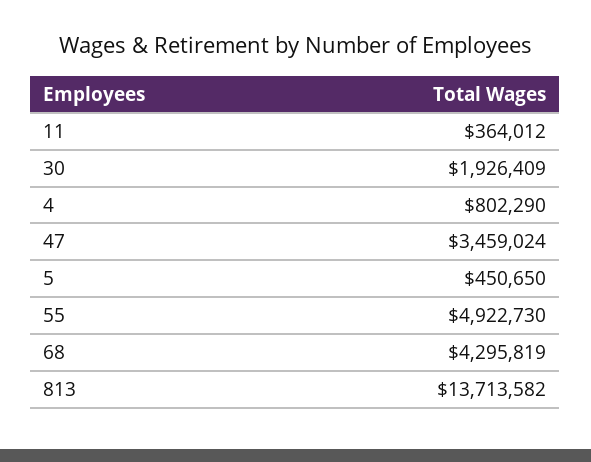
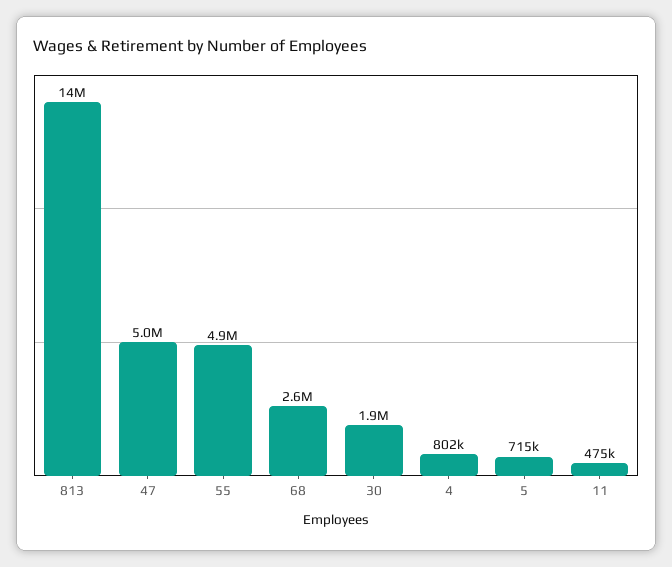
11: 364012 -> 475000
47: 3459024 -> 5000000
5: 450650 -> 715000
68: 4295819 -> 2600000

